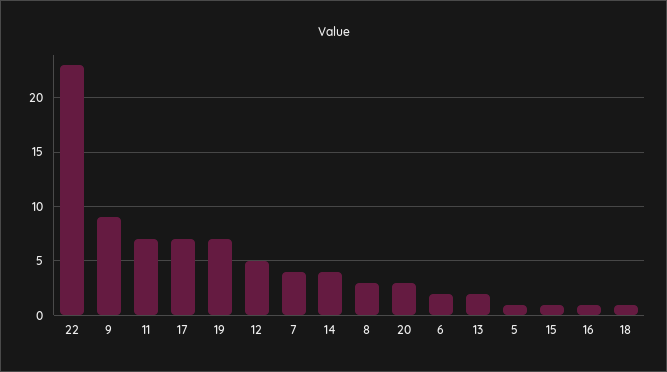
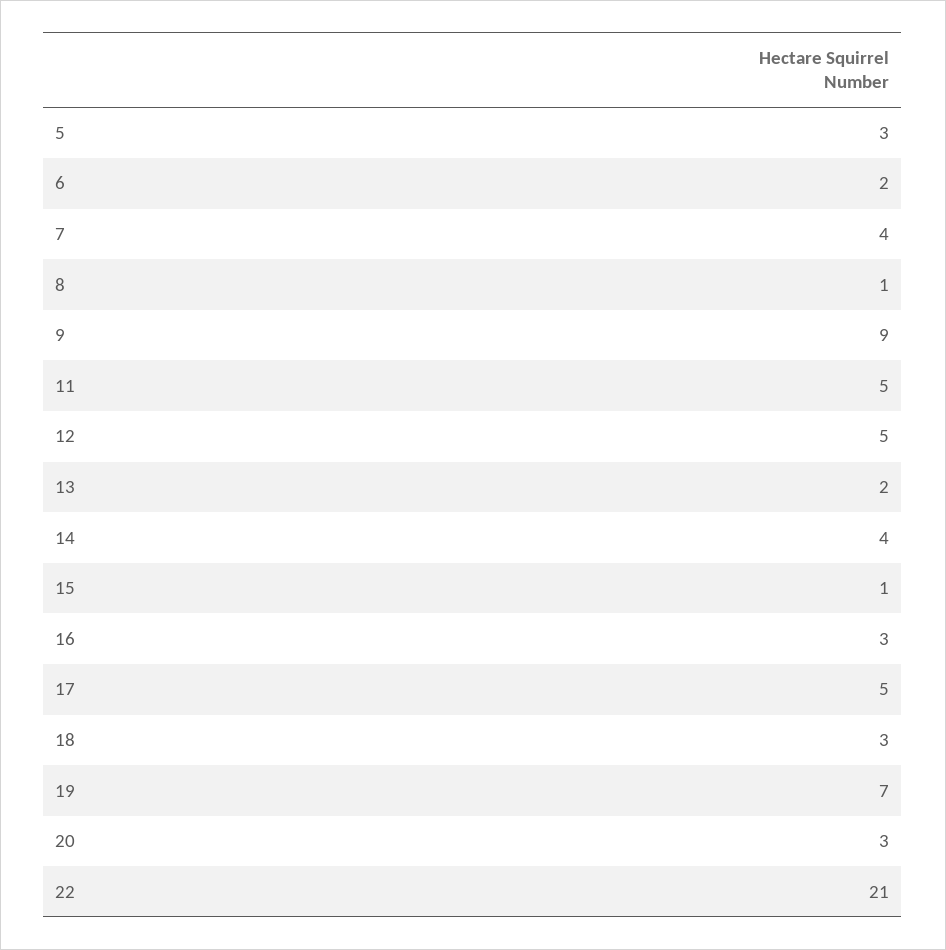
22: 23 -> 21
11: 7 -> 5
17: 7 -> 5
8: 3 -> 1
5: 1 -> 3
16: 1 -> 3
18: 1 -> 3

